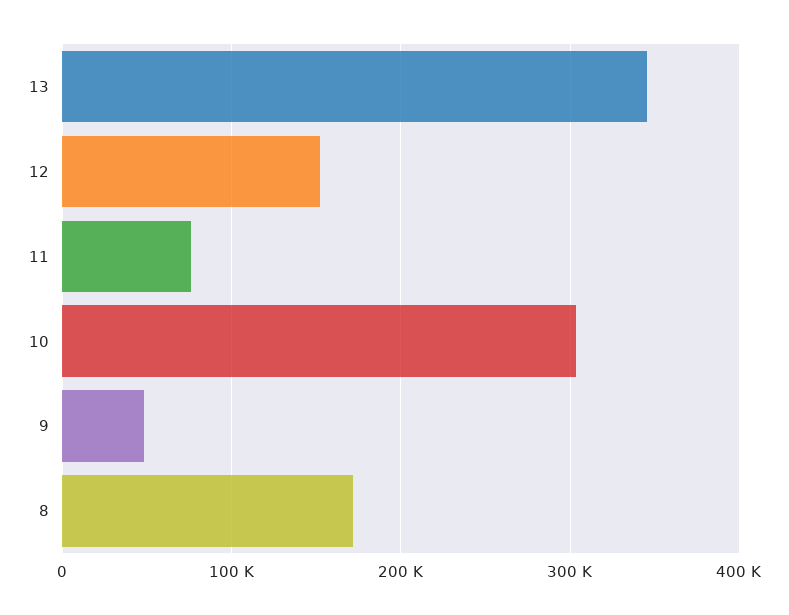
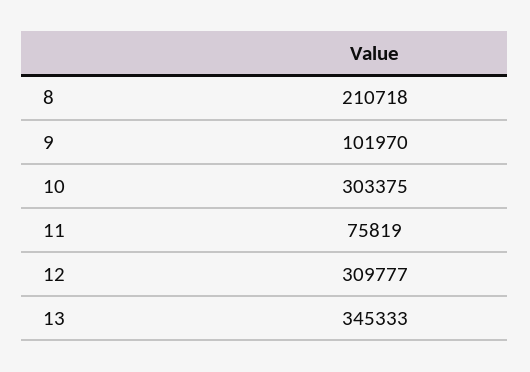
12: 150000 -> 309777
9: 50000 -> 101970
8: 170000 -> 210718

